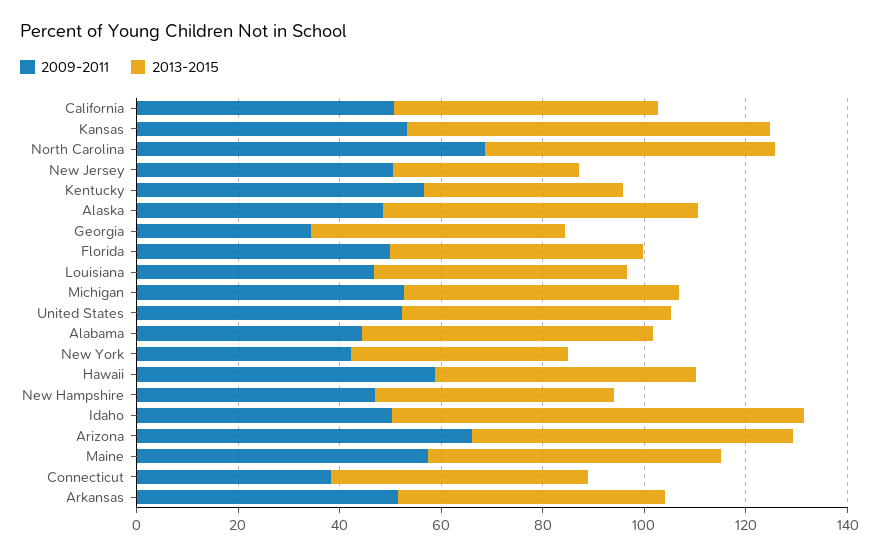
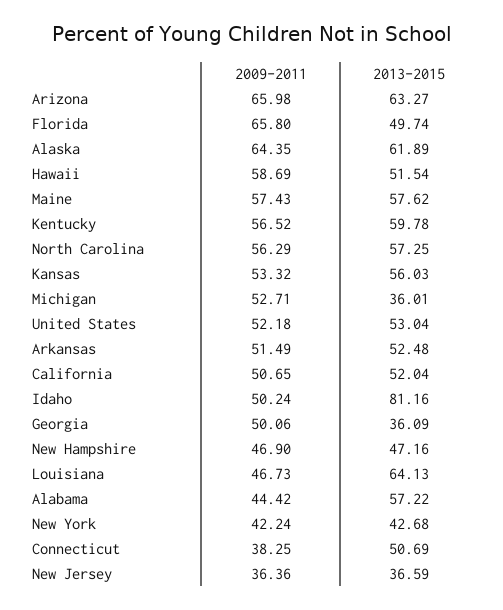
2013-2015, Kansas: 70 -> 56.03
2009-2011, North Carolina: 70 -> 56.29
2009-2011, New Jersey: 50 -> 36.36
2013-2015, Kentucky: 40 -> 59.78
2009-2011, Alaska: 50 -> 64.35
2009-2011, Georgia: 35 -> 50.06
2013-2015, Georgia: 50 -> 36.09
2009-2011, Florida: 50 -> 65.8
2013-2015, Louisiana: 50 -> 64.13
2013-2015, Michigan: 55 -> 36.01

